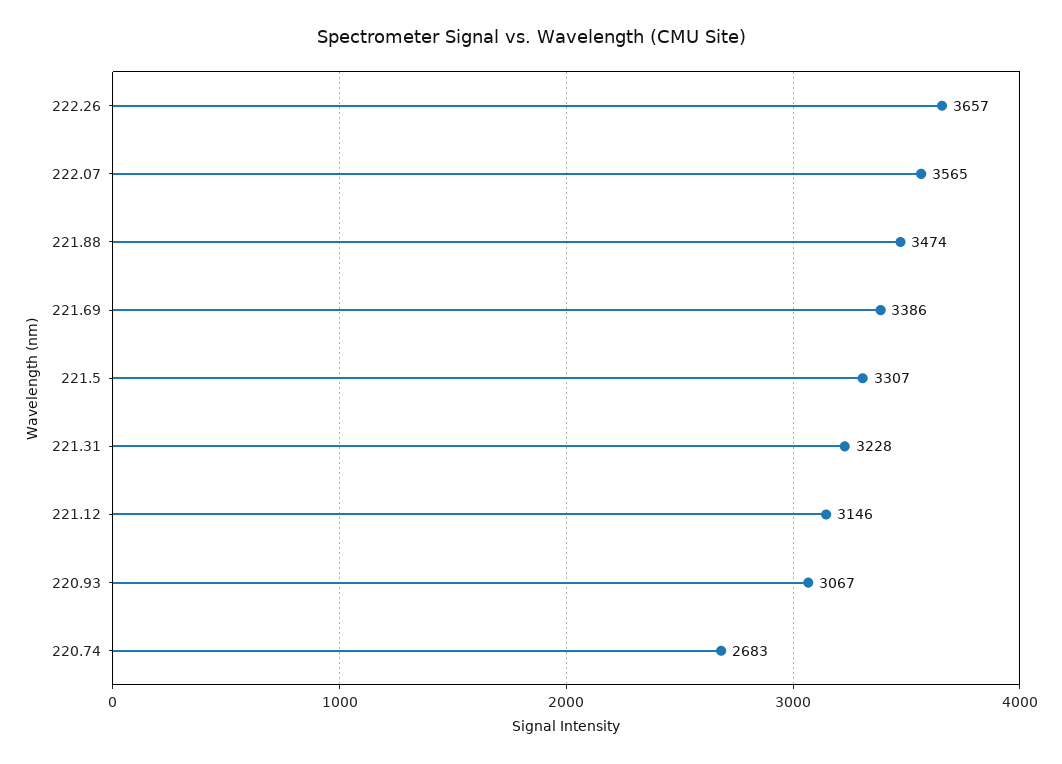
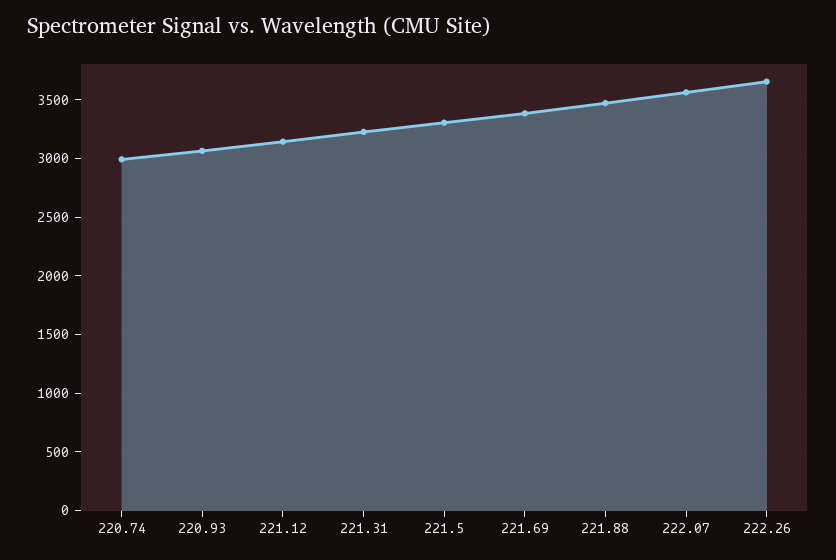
220.74: 2683 -> 3000

